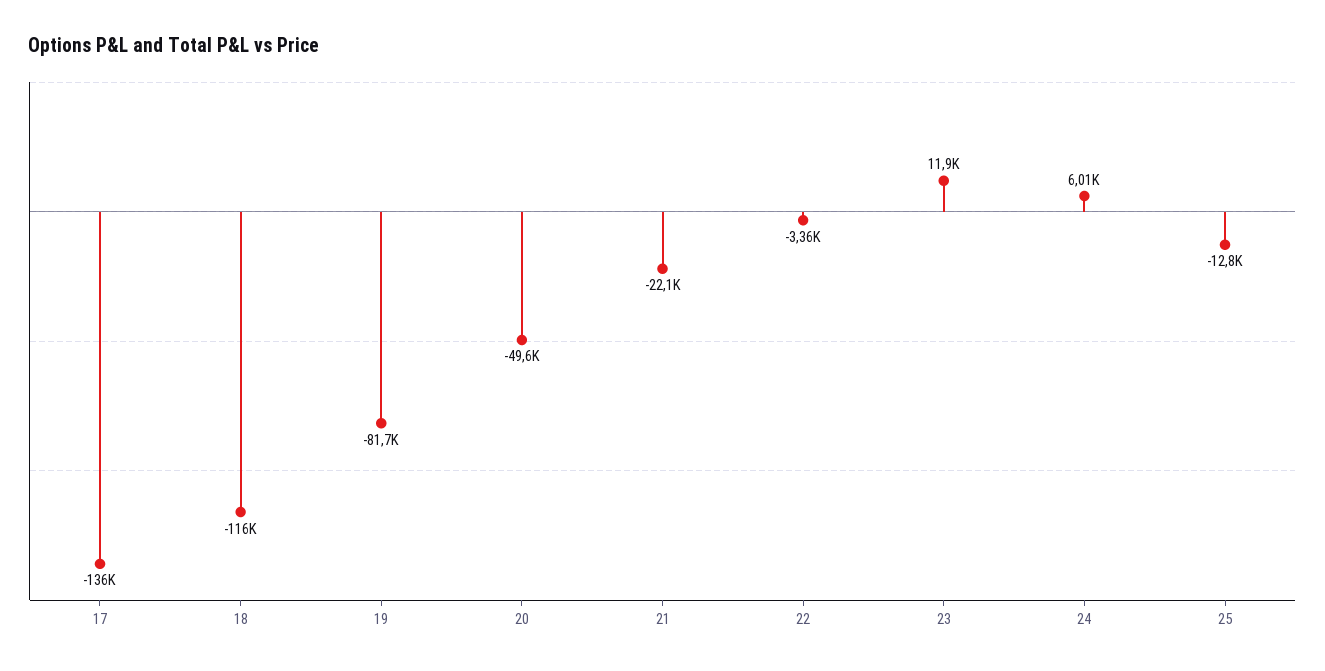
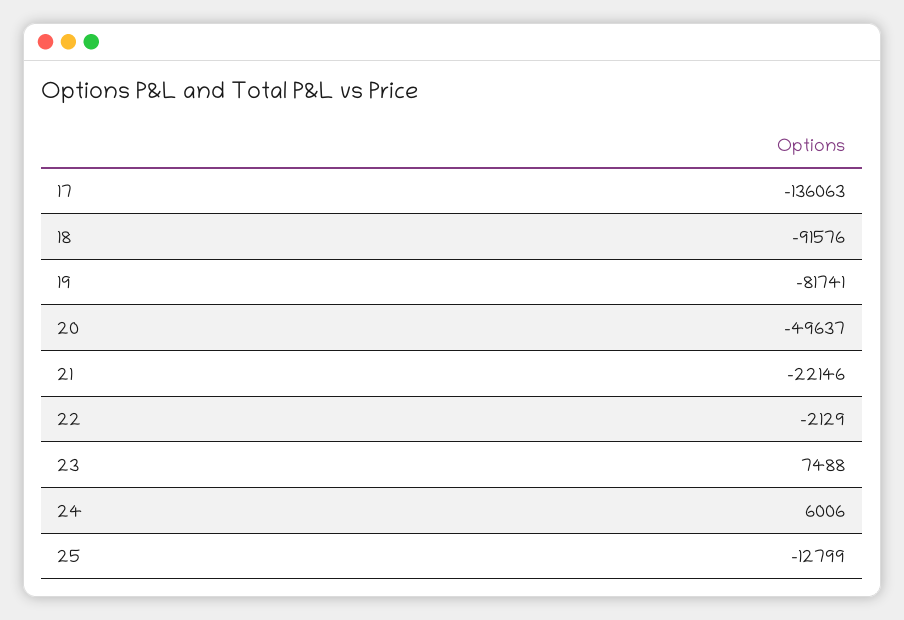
18: -116000 -> -91576
22: -3360 -> -2129
23: 11900 -> 7488

